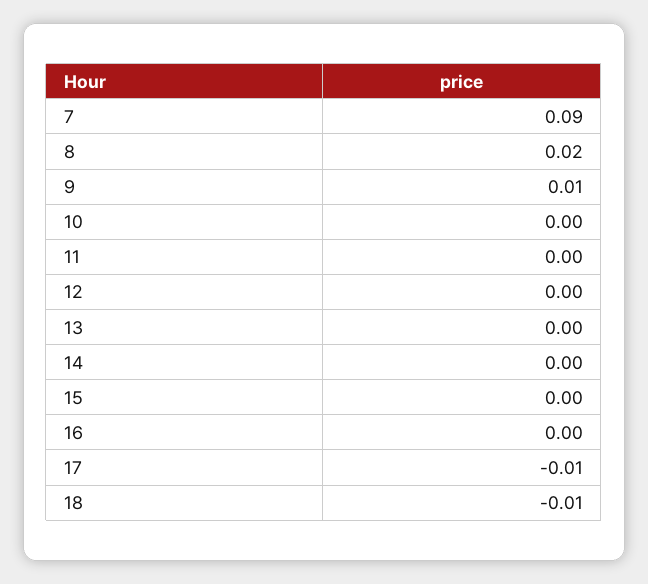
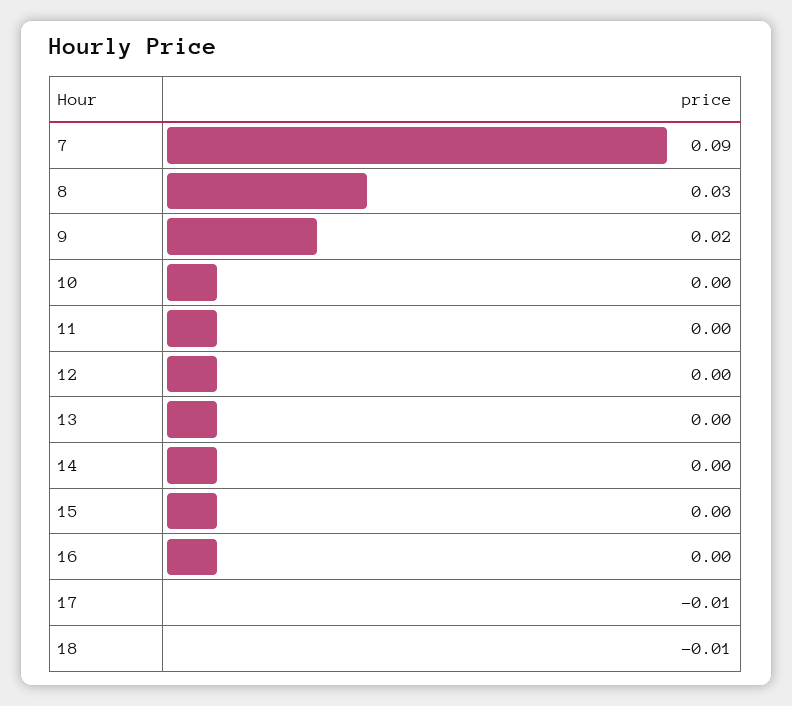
8: 0.02 -> 0.03
9: 0.01 -> 0.02

